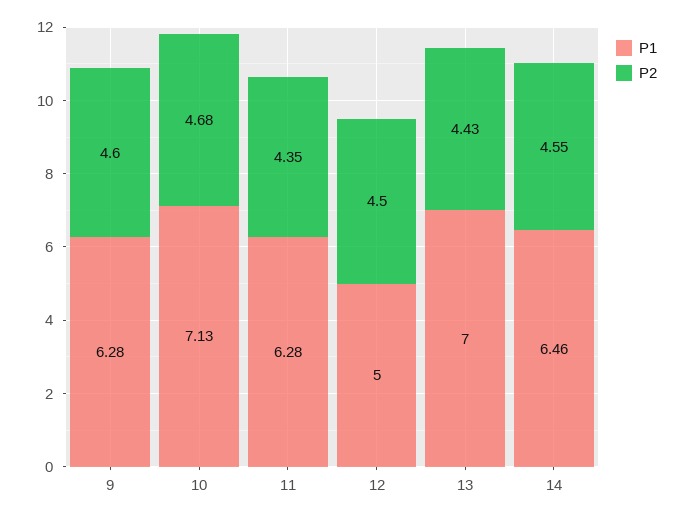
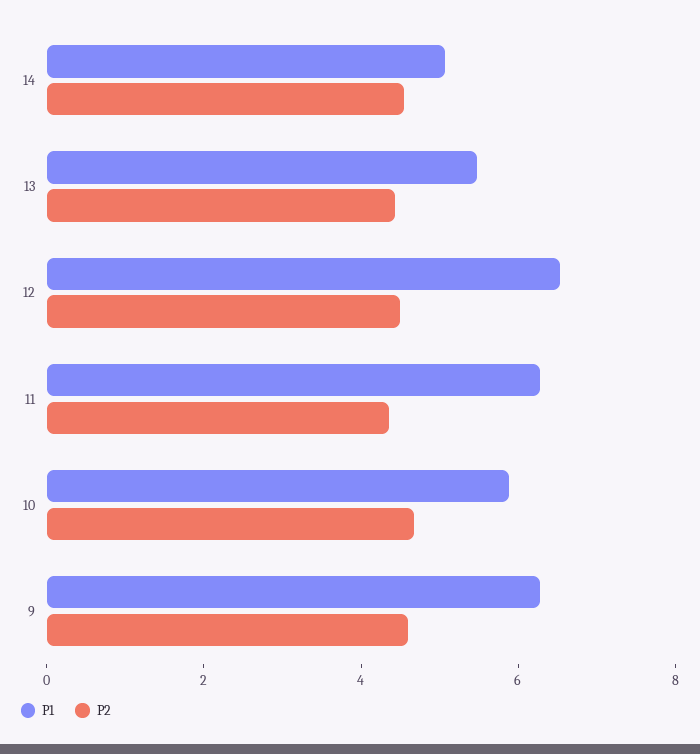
P1, 10: 7.13 -> 6
P1, 12: 5 -> 6.5
P1, 13: 7 -> 5.5
P1, 14: 6.46 -> 5

